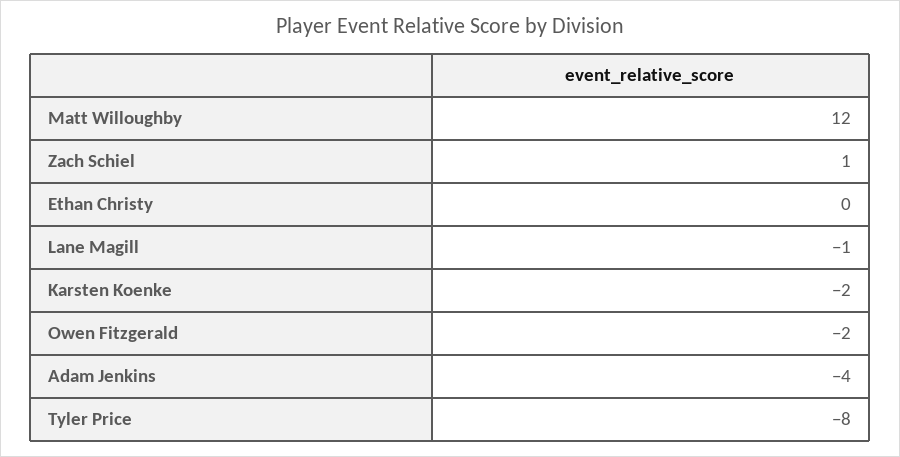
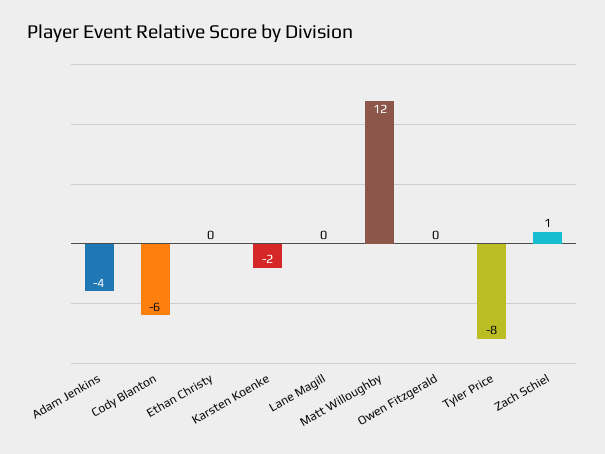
Lane Magill: -1 -> 0
Owen Fitzgerald: -2 -> 0
Cody Blanton: none -> -6

